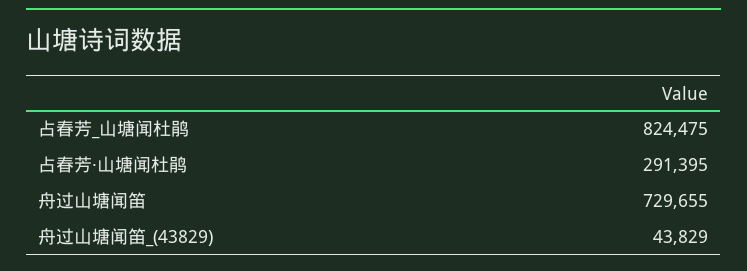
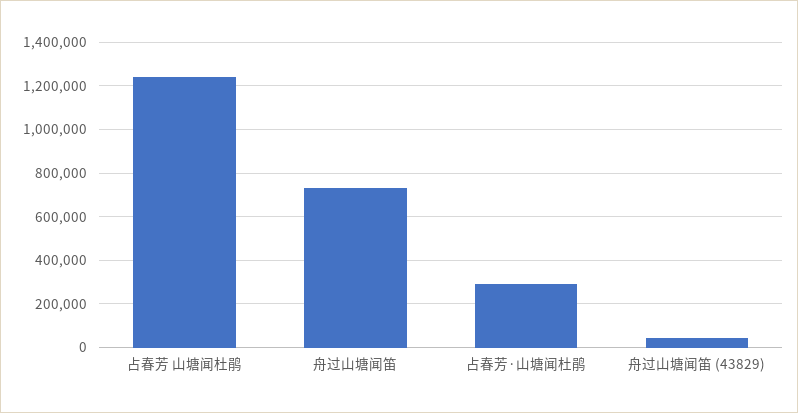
占春芳_山塘闻杜鹃: 824475 -> 1250000

